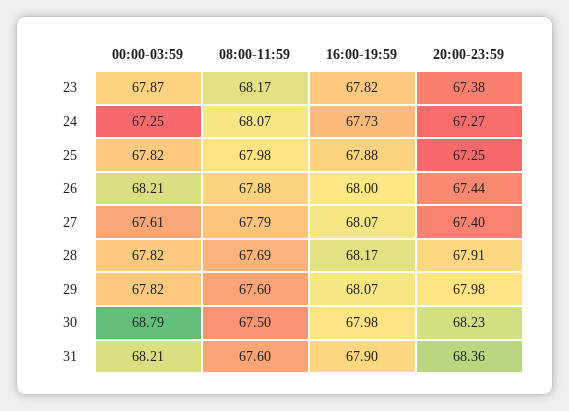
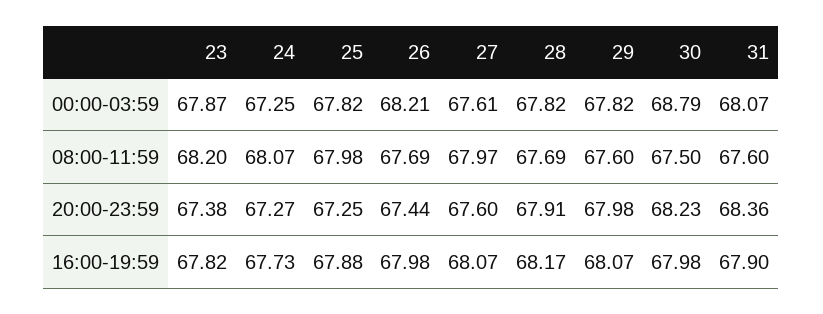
08:00-11:59, 23: 68.17 -> 68.2
08:00-11:59, 26: 67.88 -> 67.69
16:00-19:59, 26: 68 -> 67.98
08:00-11:59, 27: 67.79 -> 67.97
20:00-23:59, 27: 67.4 -> 67.6
00:00-03:59, 31: 68.21 -> 68.07

